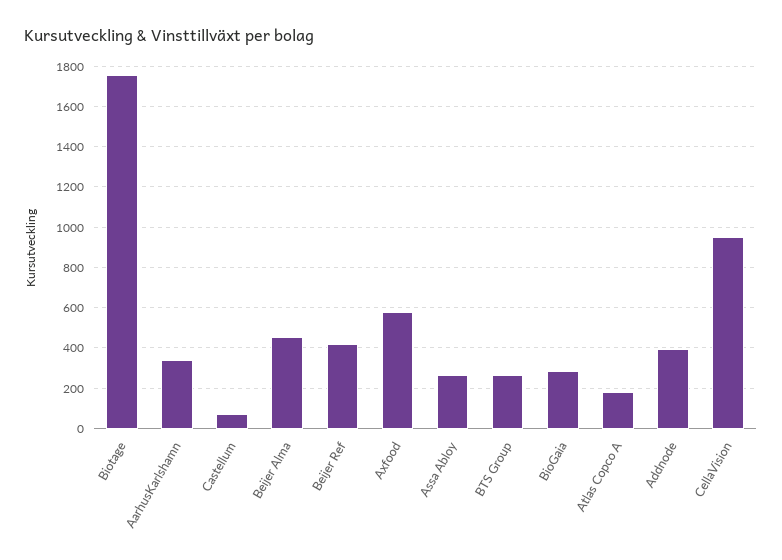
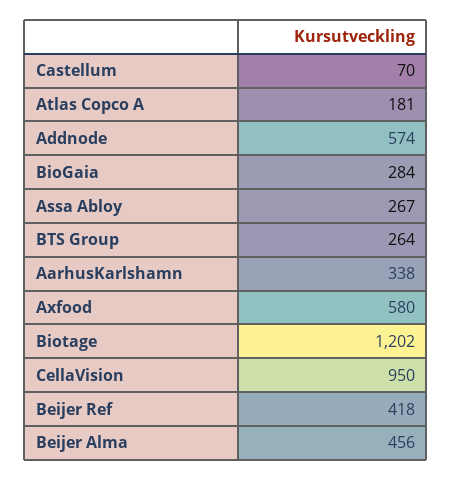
Biotage: 1750 -> 1202
Addnode: 400 -> 574

